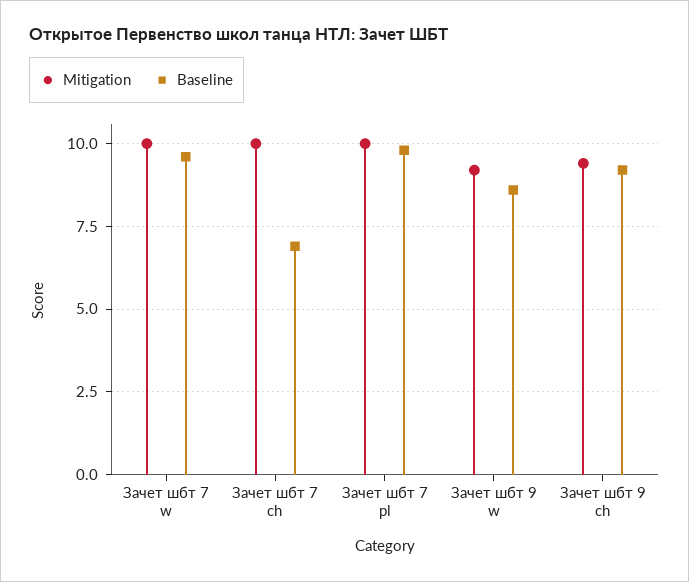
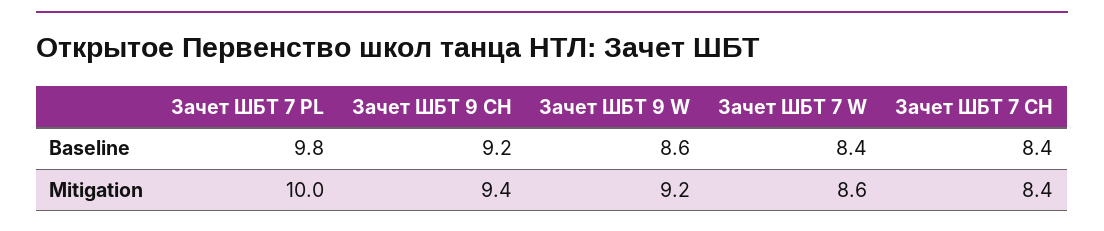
Mitigation, Зачет шбт 7 w: 10 -> 8.6
Baseline, Зачет шбт 7 w: 9.5 -> 8.4
Mitigation, Зачет шбт 7 ch: 10 -> 8.4
Baseline, Зачет шбт 7 ch: 7 -> 8.4

